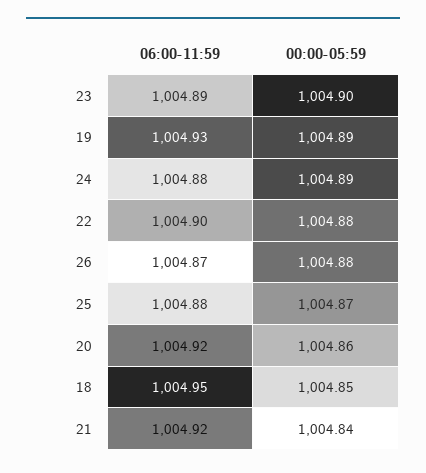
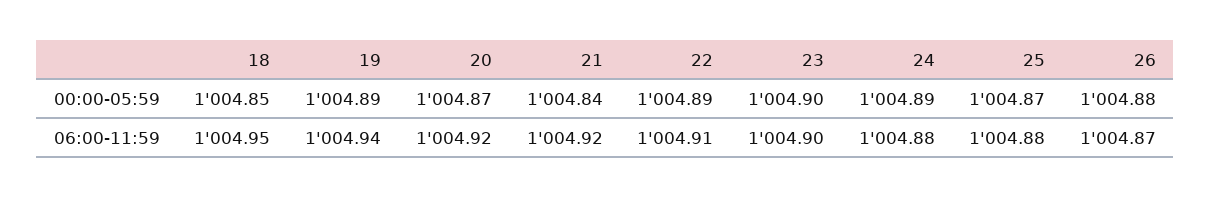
06:00-11:59, 23: 1004.89 -> 1004.9
06:00-11:59, 19: 1004.93 -> 1004.94
06:00-11:59, 22: 1004.9 -> 1004.91
00:00-05:59, 22: 1004.88 -> 1004.89
00:00-05:59, 20: 1004.86 -> 1004.87

